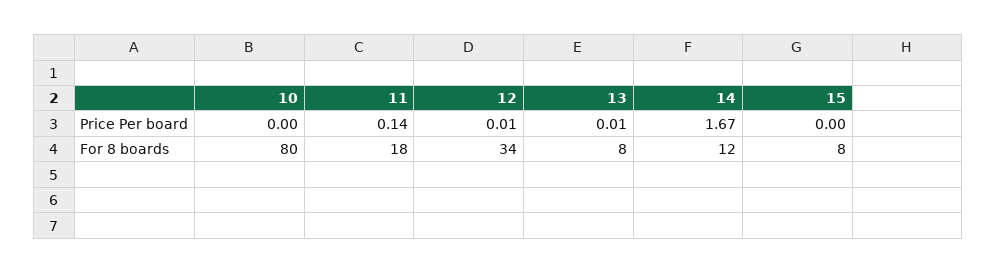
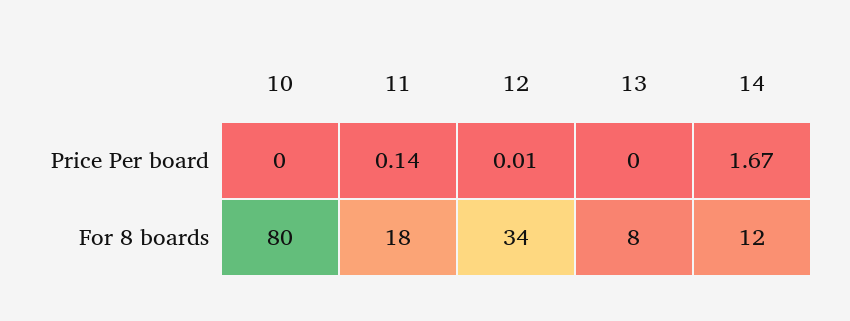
13, Price Per board: 0.01 -> 0
15, Price Per board: 0 -> none
15, For 8 boards: 8 -> none

